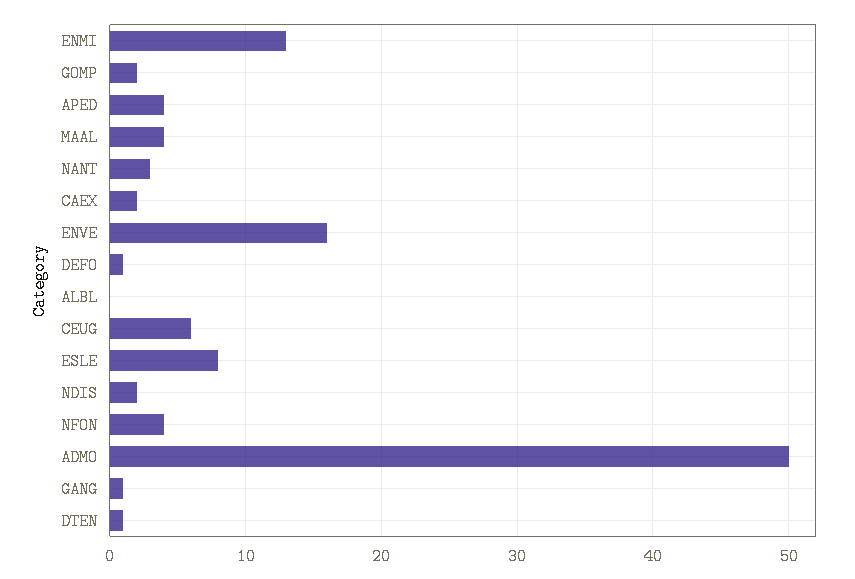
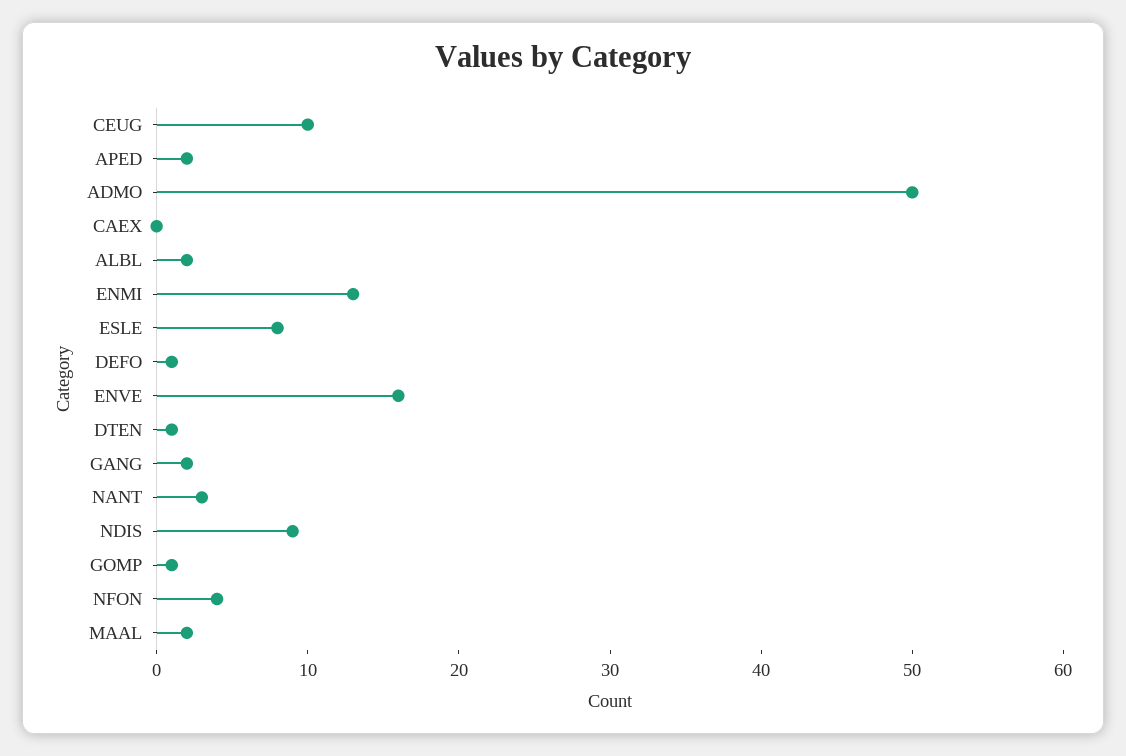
GOMP: 2 -> 1
APED: 4 -> 2
MAAL: 4 -> 2
CAEX: 2 -> 0
ALBL: 0 -> 2
CEUG: 6 -> 10
NDIS: 2 -> 9
GANG: 1 -> 2

